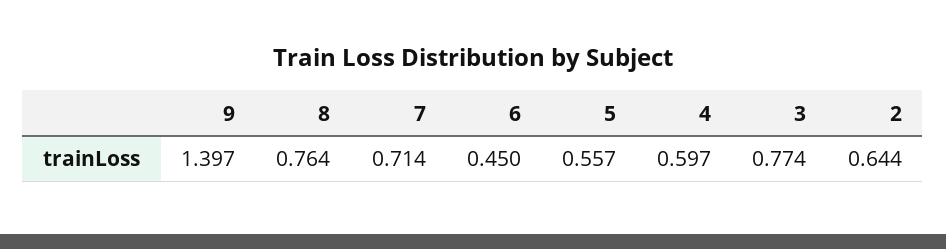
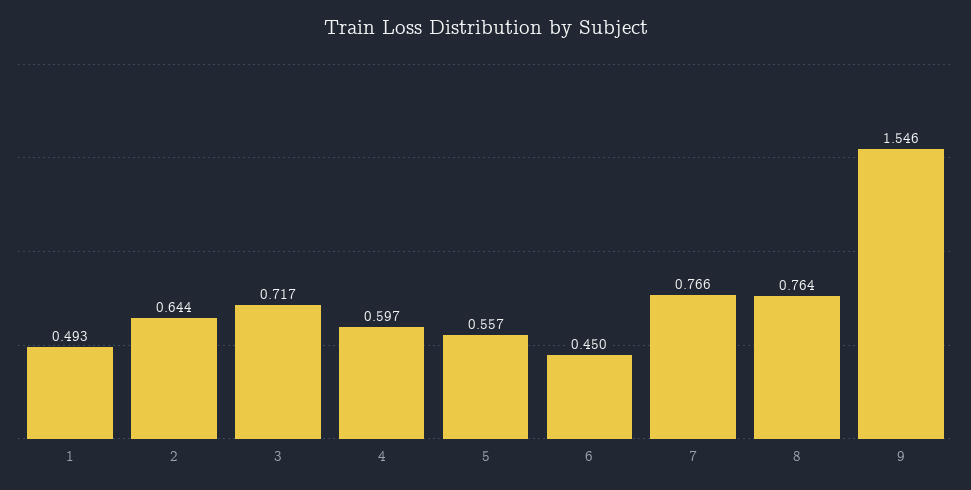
9: 1.397 -> 1.546
7: 0.714 -> 0.766
3: 0.774 -> 0.717
1: none -> 0.493

